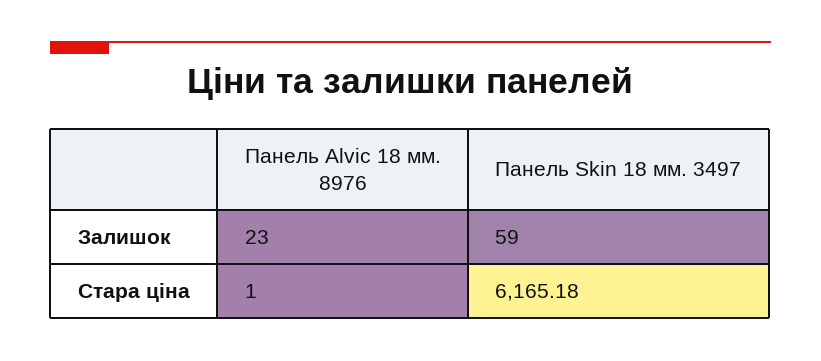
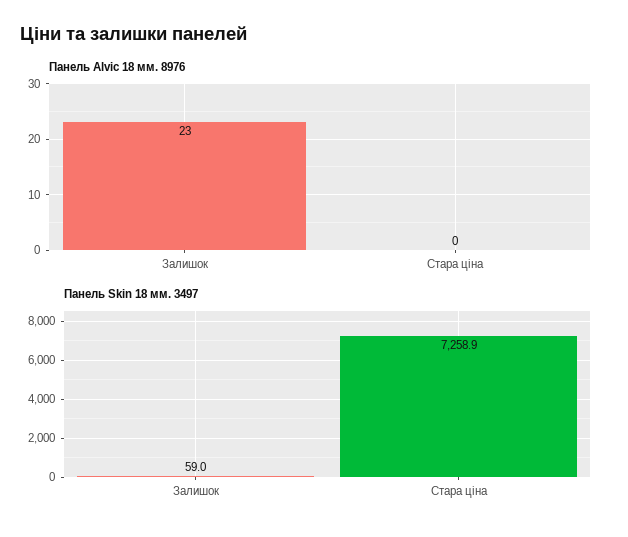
Панель Alvic 18 мм. 8976, Стара ціна: 1 -> 0
Панель Skin 18 мм. 3497, Стара ціна: 6165.18 -> 7258.9

